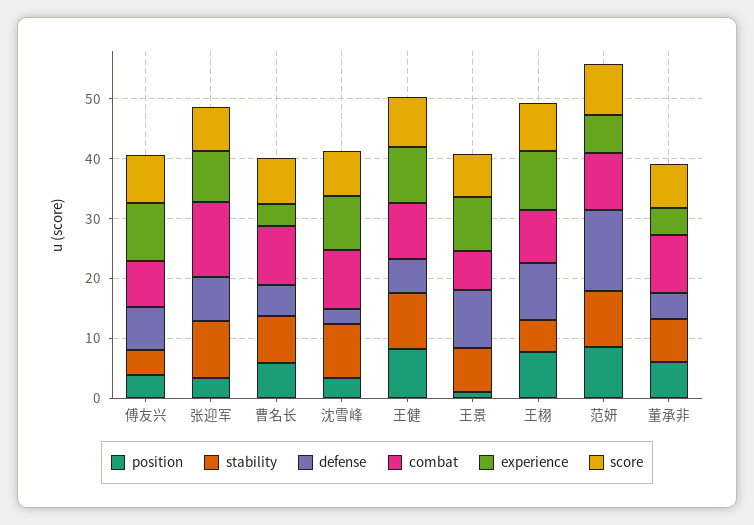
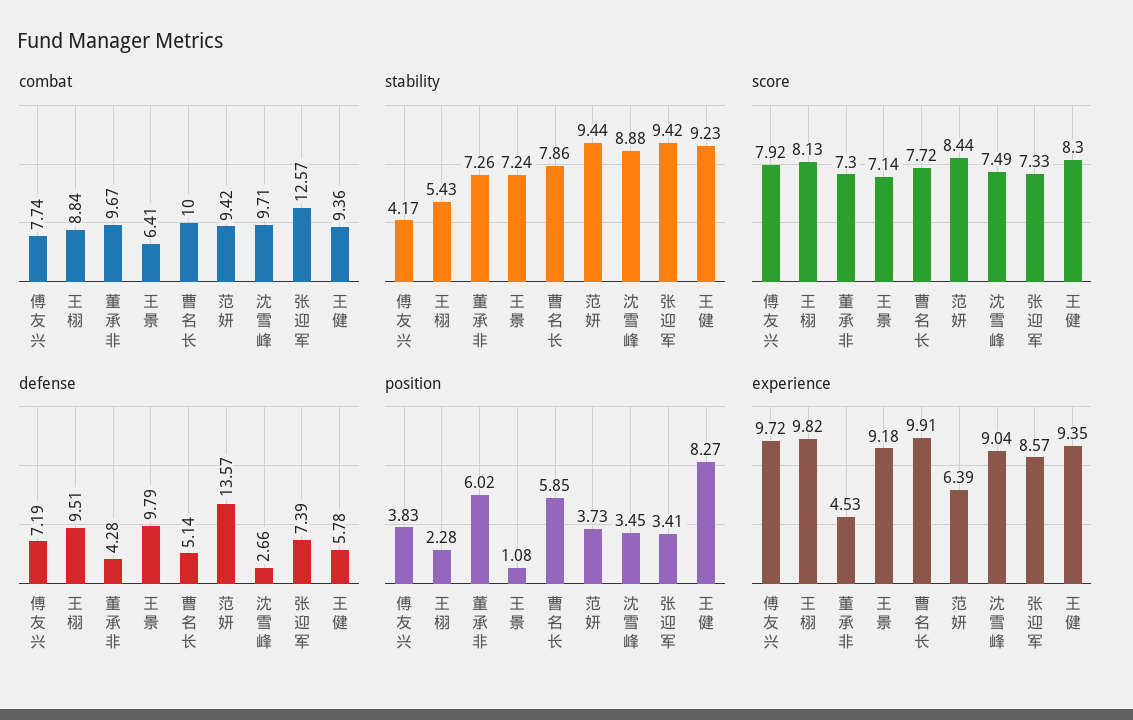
experience, 曹名长: 4 -> 9.91
position, 王栩: 8 -> 2.28
position, 范妍: 8 -> 3.73

